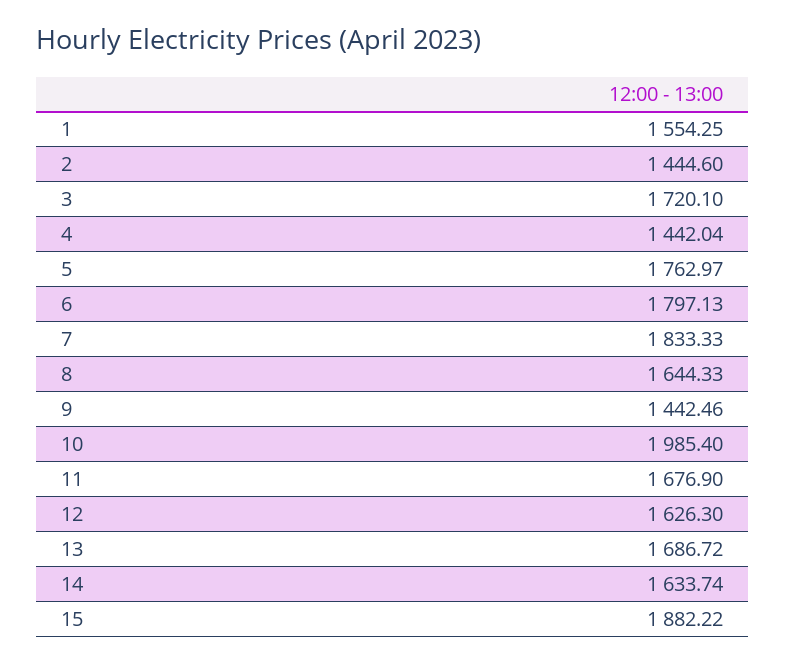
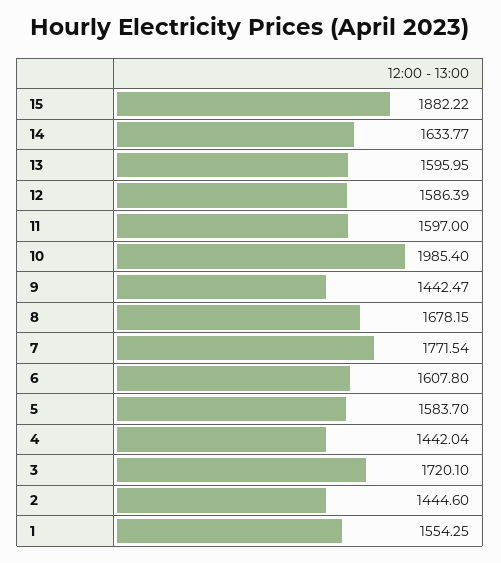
5: 1762.97 -> 1583.7
6: 1797.13 -> 1607.8
7: 1833.33 -> 1771.54
8: 1644.33 -> 1678.15
9: 1442.46 -> 1442.47
11: 1676.9 -> 1597
12: 1626.3 -> 1586.39
13: 1686.72 -> 1595.95
14: 1633.74 -> 1633.77

